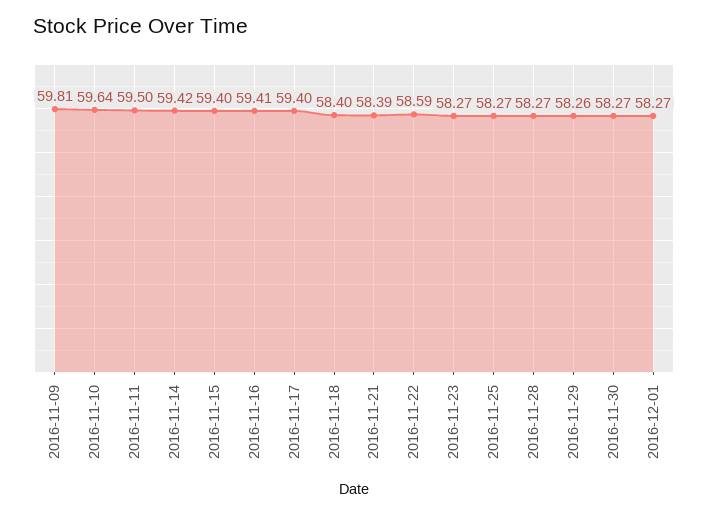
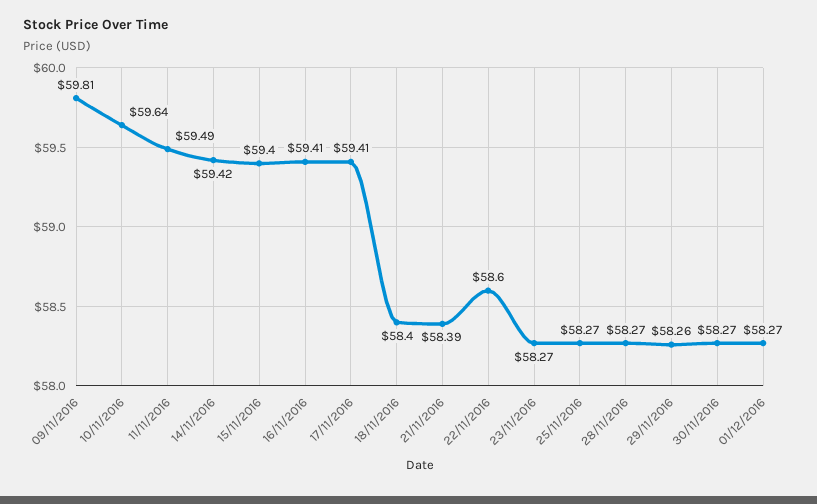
2016-11-11: 59.5 -> 59.49
2016-11-17: 59.4 -> 59.41
2016-11-22: 58.59 -> 58.6

